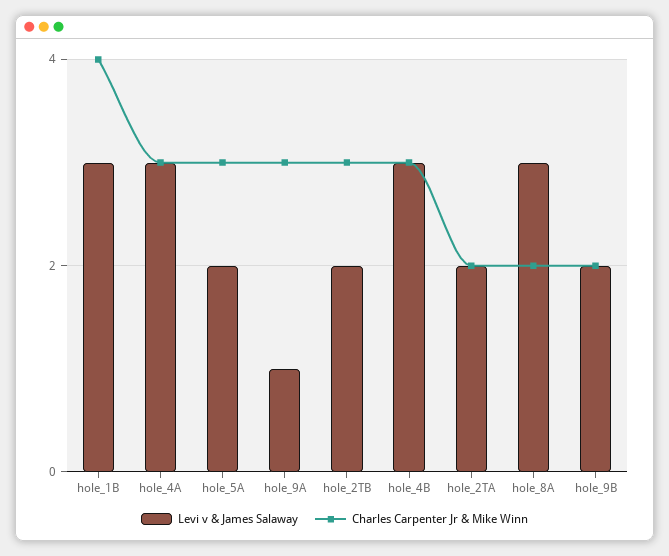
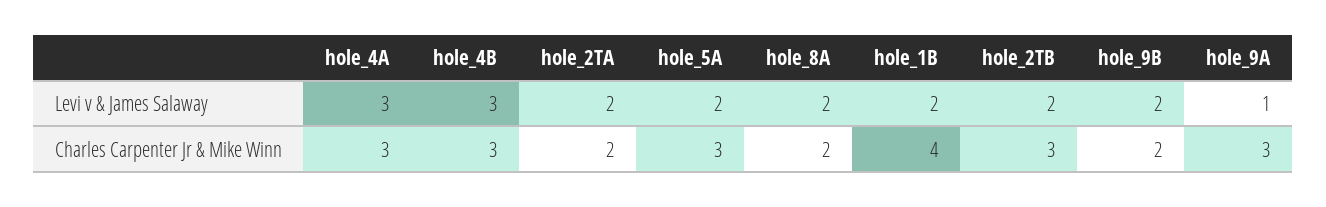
Levi v & James Salaway, hole_1B: 3 -> 2
Levi v & James Salaway, hole_8A: 3 -> 2

